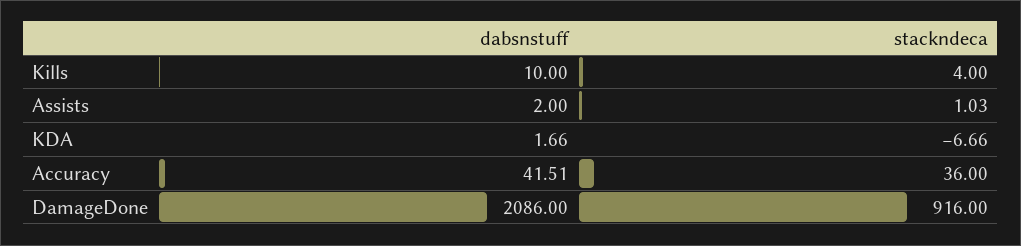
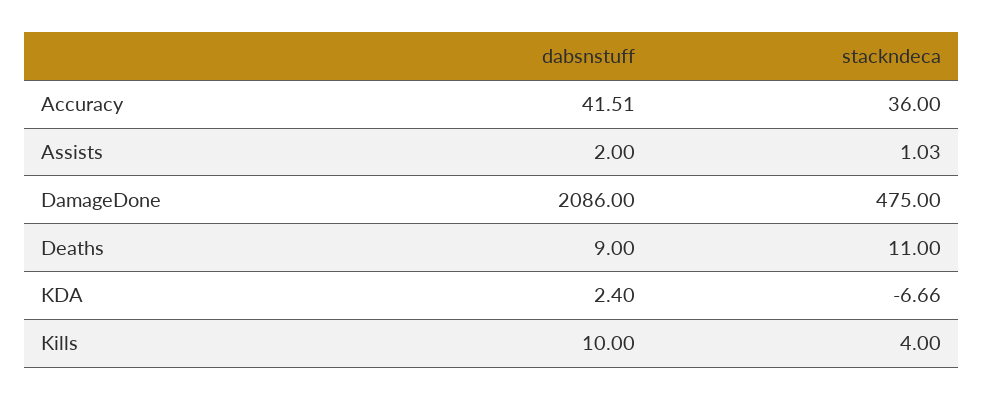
dabsnstuff, KDA: 1.66 -> 2.4
stackndeca, DamageDone: 916 -> 475
dabsnstuff, Deaths: none -> 9
stackndeca, Deaths: none -> 11

